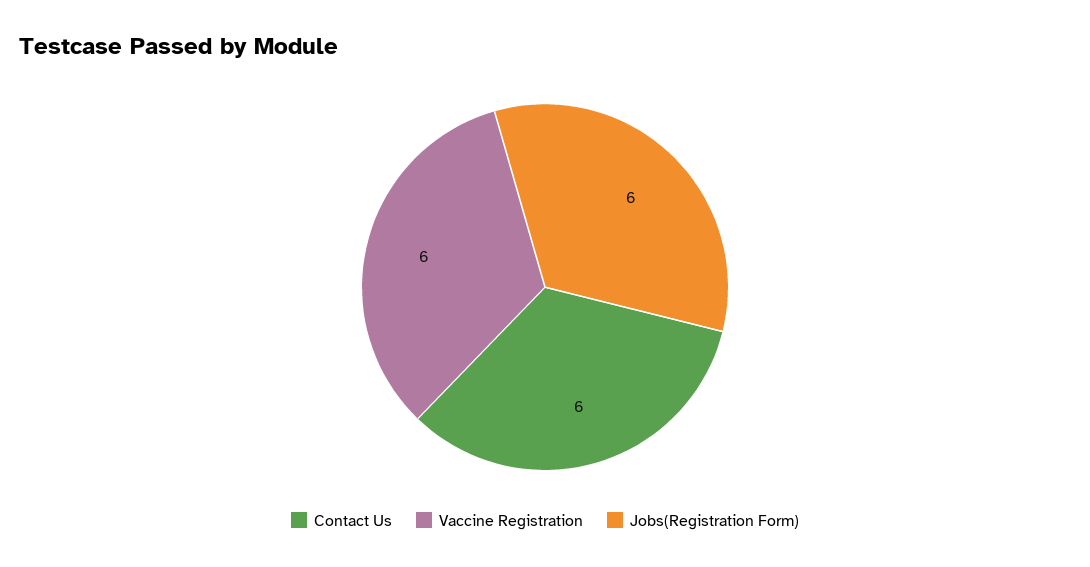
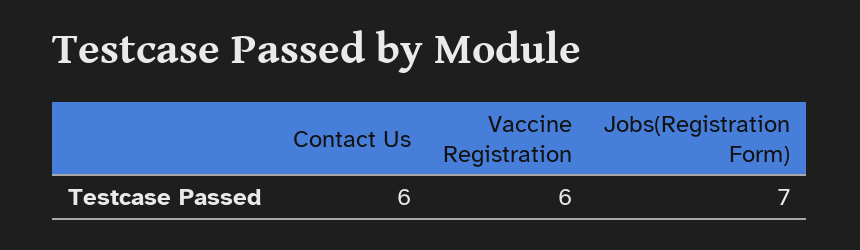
Jobs(Registration Form): 6 -> 7

